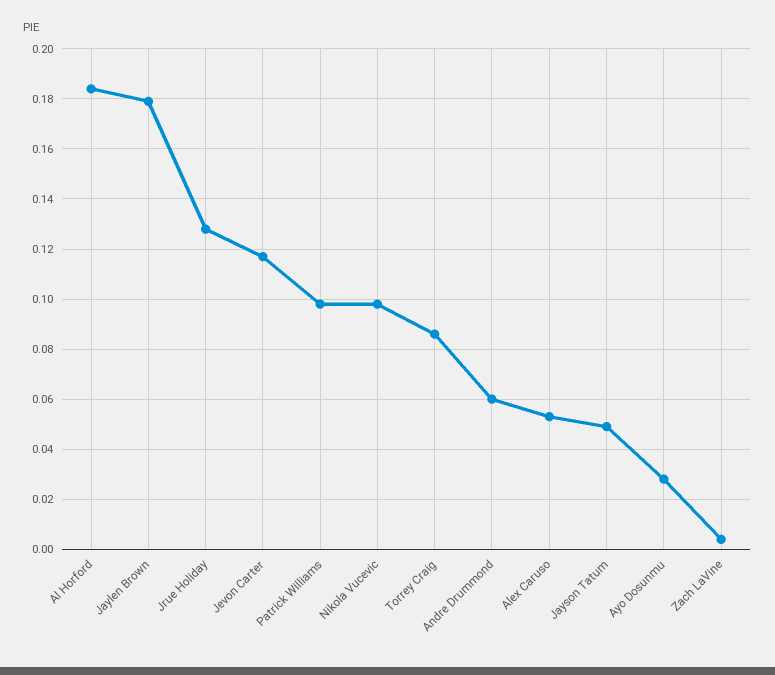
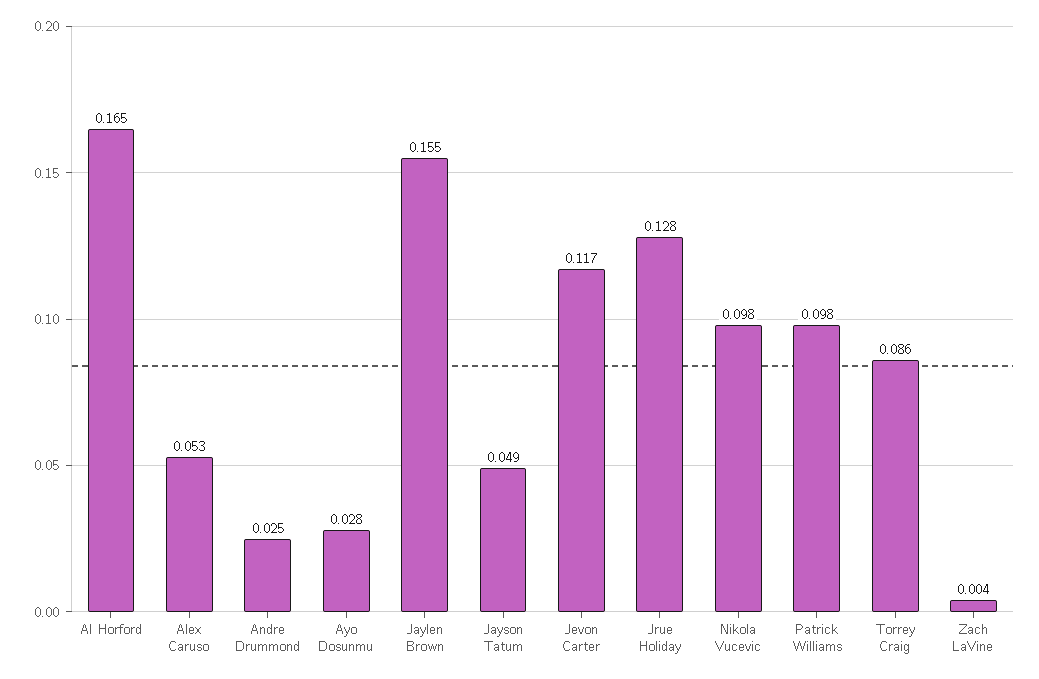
Al Horford: 0.185 -> 0.165
Jaylen Brown: 0.18 -> 0.155
Andre Drummond: 0.06 -> 0.025

